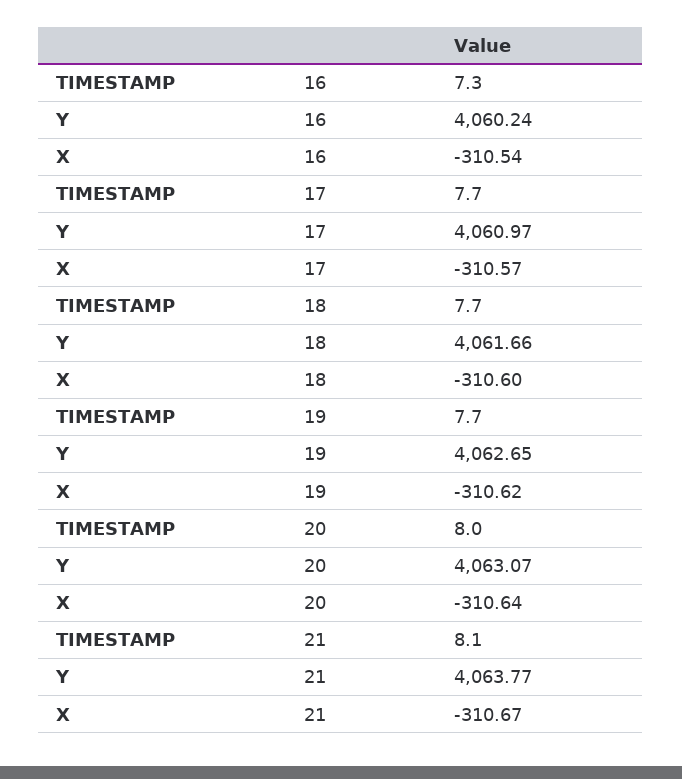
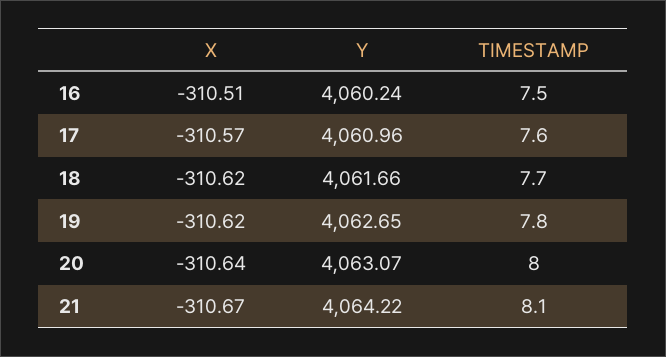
TIMESTAMP, 16: 7.3 -> 7.5
X, 16: -310.54 -> -310.51
TIMESTAMP, 17: 7.7 -> 7.6
Y, 17: 4060.97 -> 4060.96
X, 18: -310.6 -> -310.62
TIMESTAMP, 19: 7.7 -> 7.8
Y, 21: 4063.77 -> 4064.22

